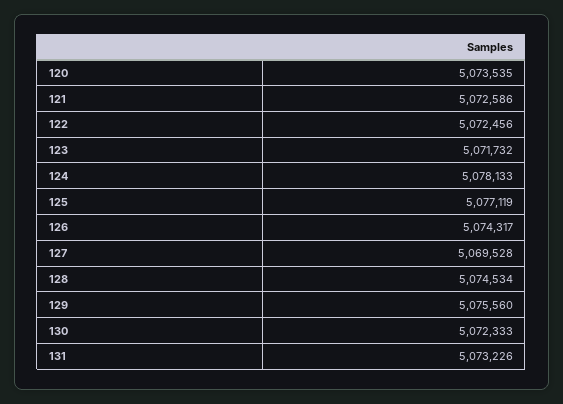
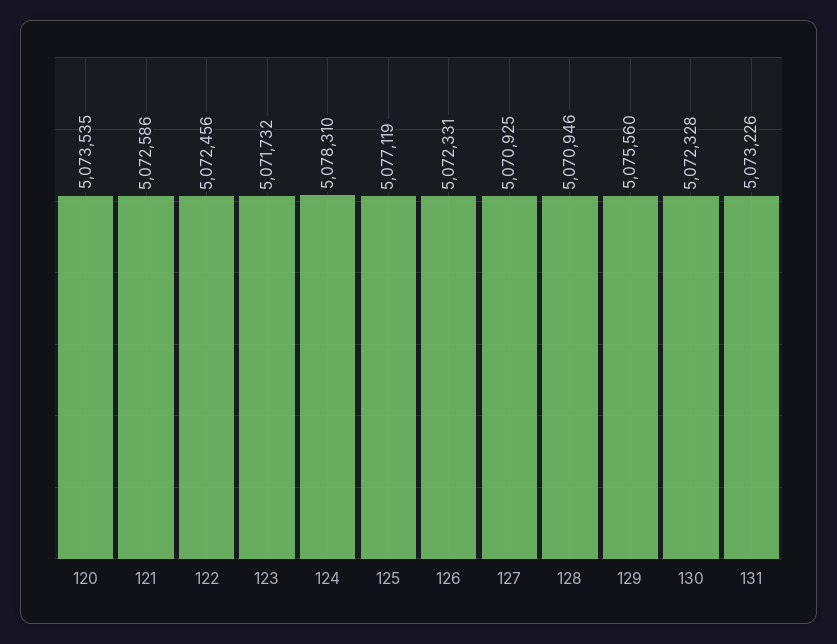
124: 5078133 -> 5078310
126: 5074317 -> 5072331
127: 5069528 -> 5070925
128: 5074534 -> 5070946
130: 5072333 -> 5072328

